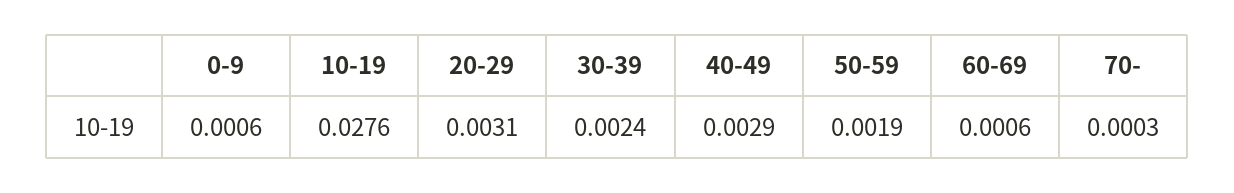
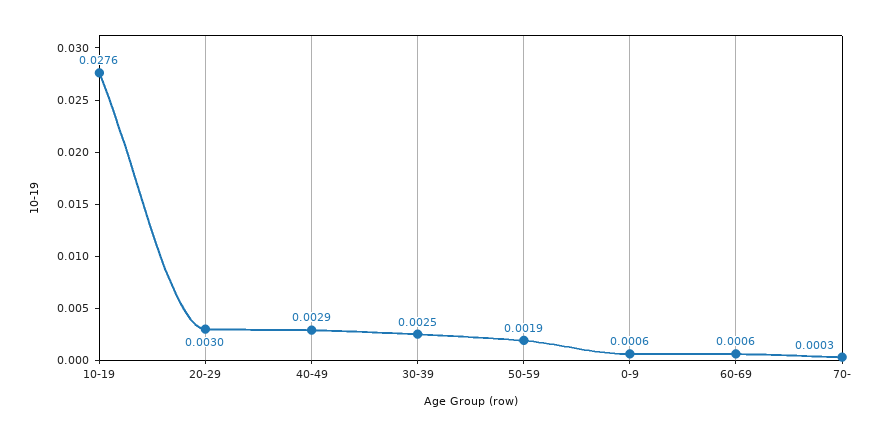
20-29: 0.0031 -> 0.003
30-39: 0.0024 -> 0.0025

